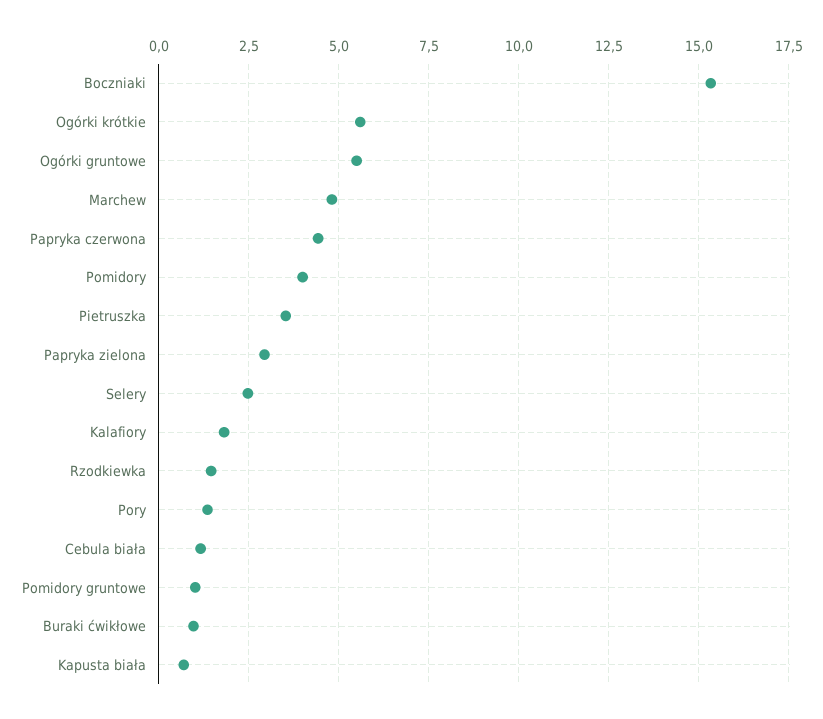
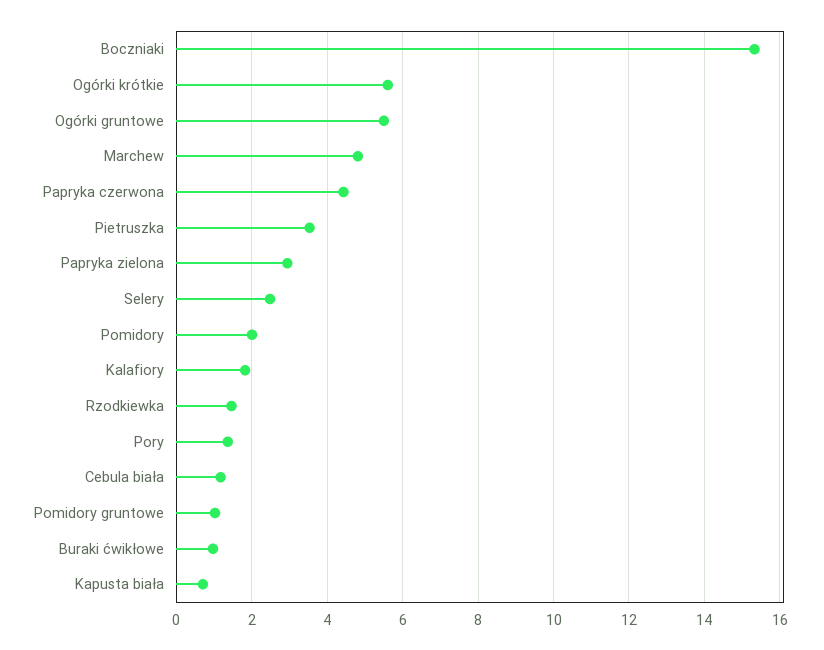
Pomidory: 4 -> 2

